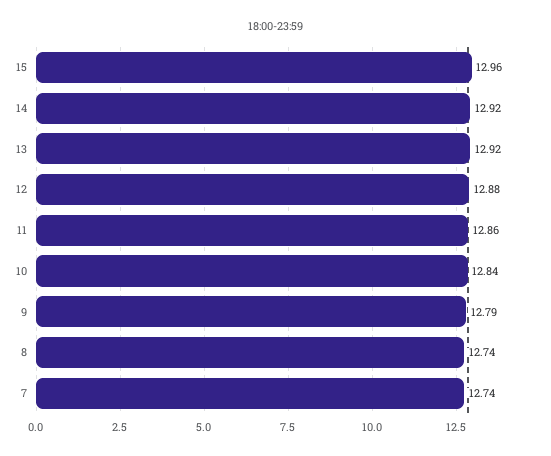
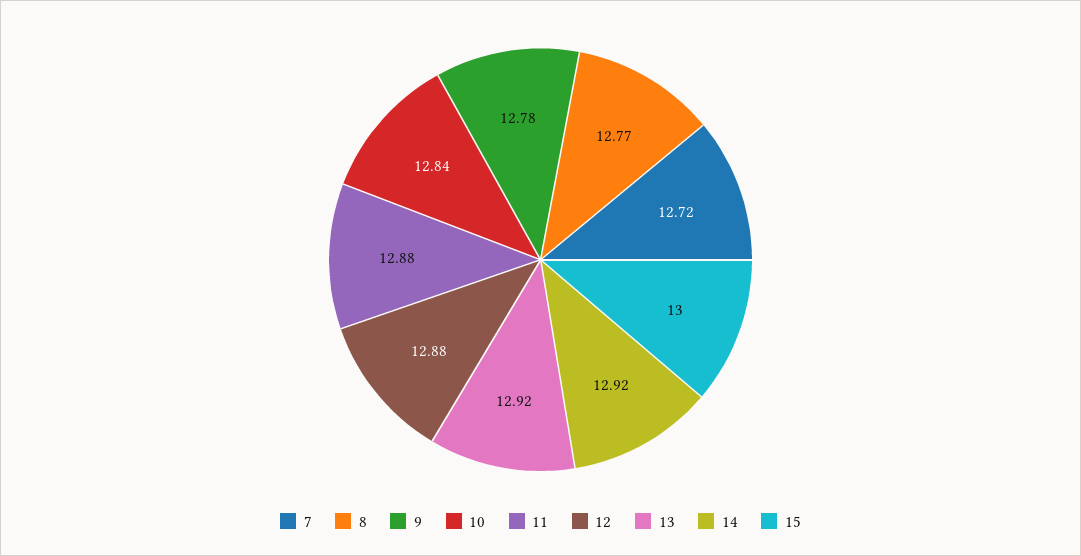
15: 12.96 -> 13
11: 12.86 -> 12.88
9: 12.79 -> 12.78
8: 12.74 -> 12.77
7: 12.74 -> 12.72

